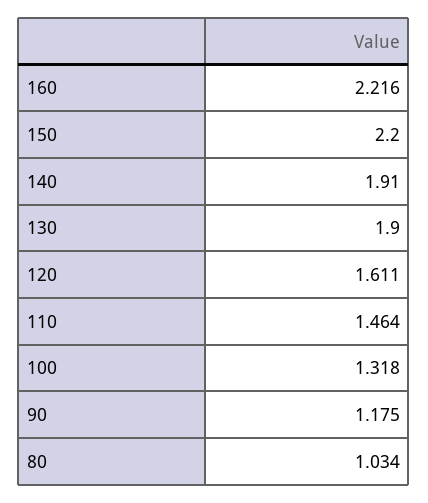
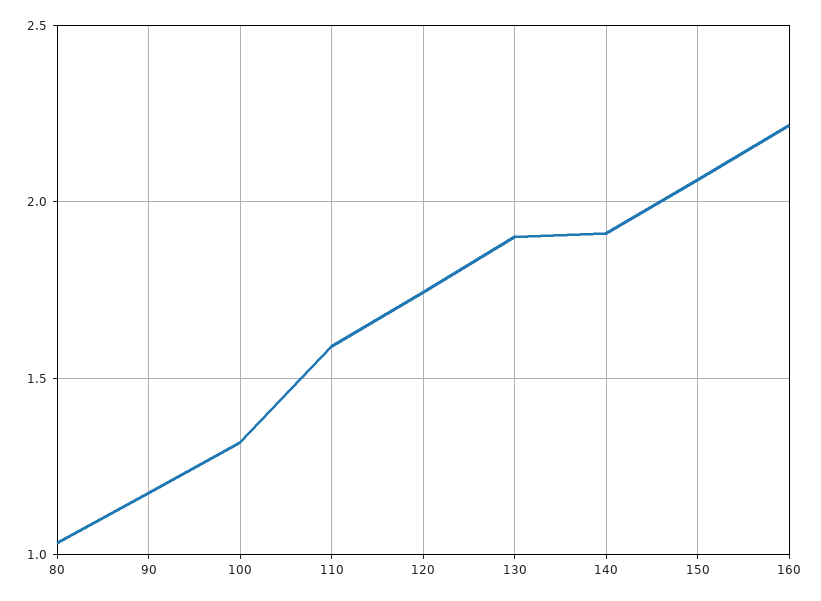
150: 2.2 -> 2.05
120: 1.611 -> 1.75
110: 1.464 -> 1.6

